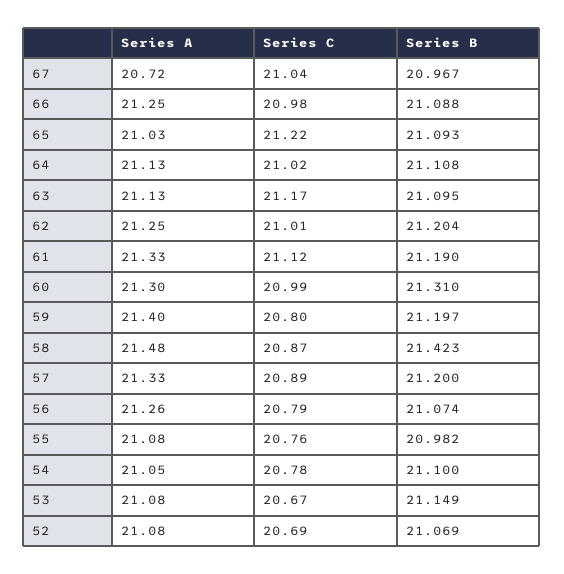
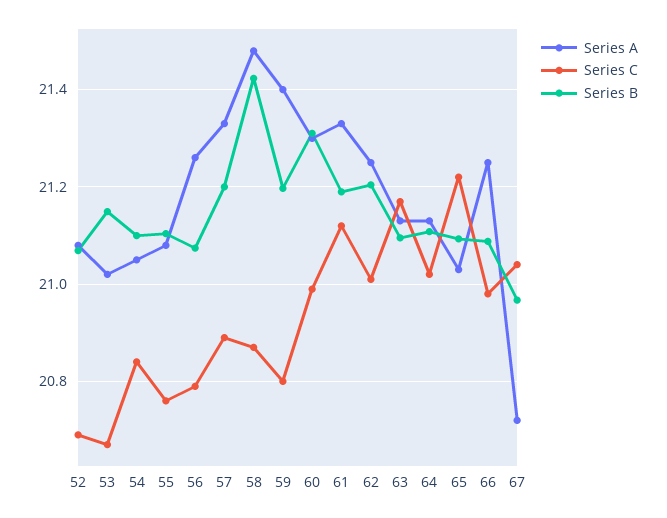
Series B, 55: 20.982 -> 21.1
Series C, 54: 20.78 -> 20.84
Series A, 53: 21.08 -> 21.02

